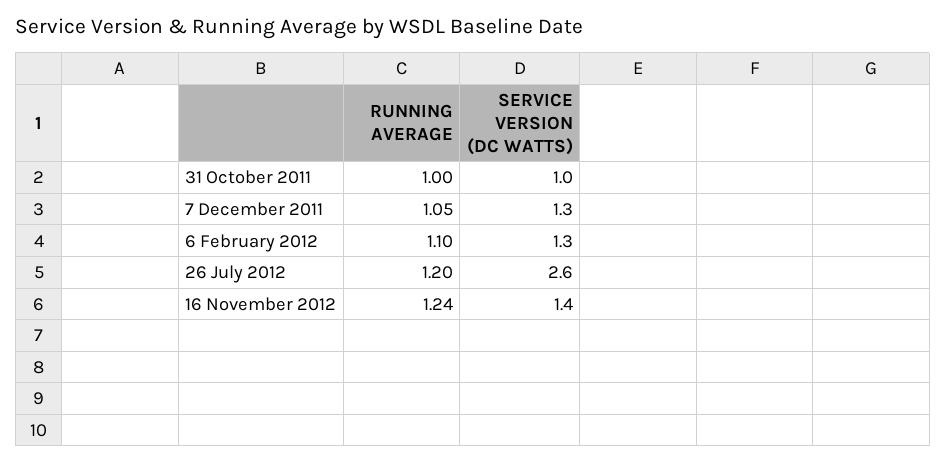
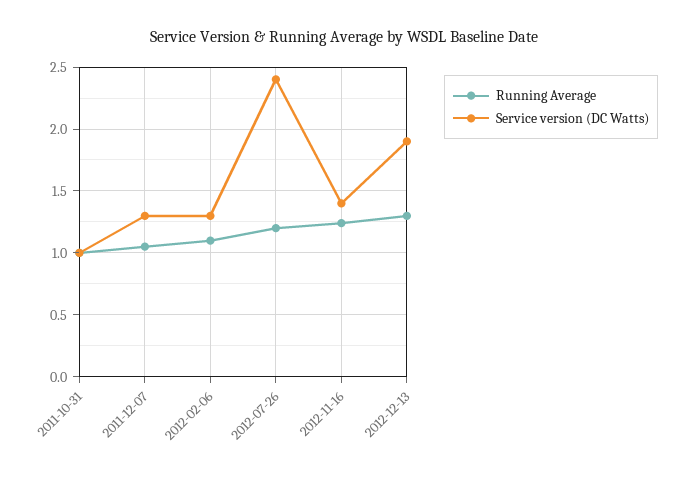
SERVICE VERSION (DC WATTS), 26 July 2012: 2.6 -> 2.4
RUNNING AVERAGE, 2012-12-13: none -> 1.3
SERVICE VERSION (DC WATTS), 2012-12-13: none -> 1.9

